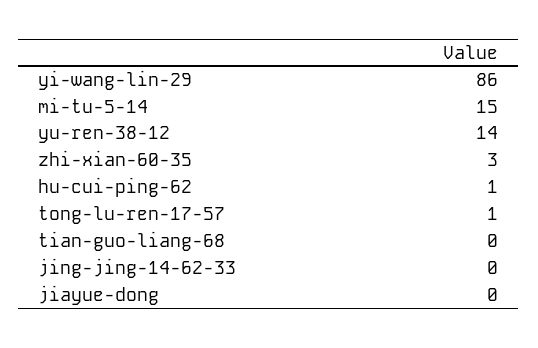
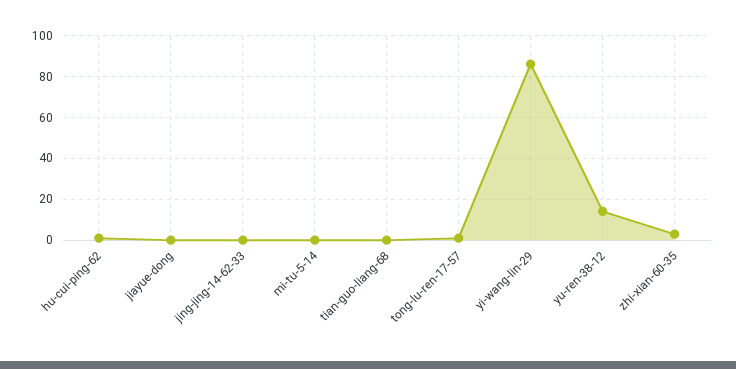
mi-tu-5-14: 15 -> 0

